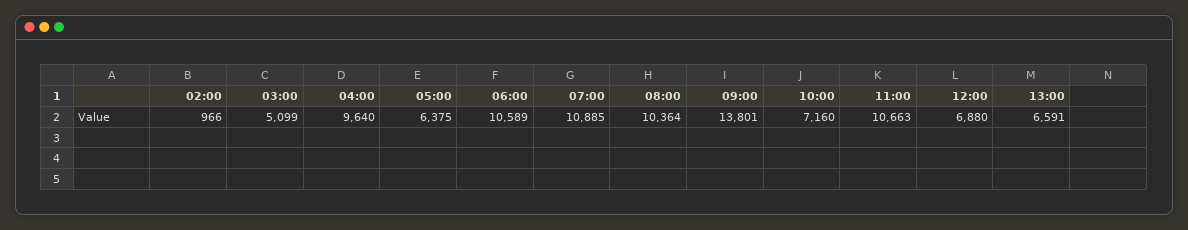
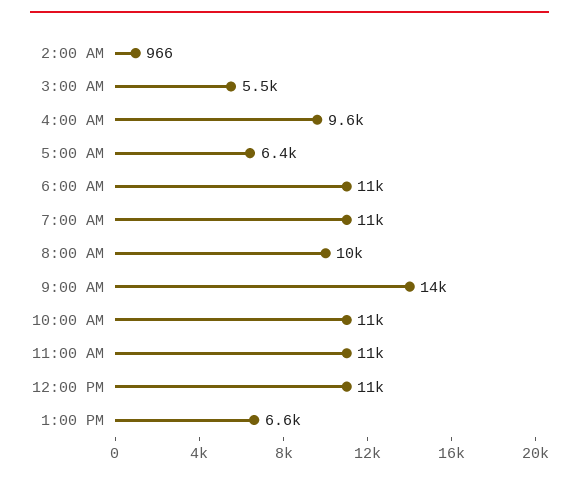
03:00: 5099 -> 5500
10:00: 7160 -> 11000
12:00: 6880 -> 11000

